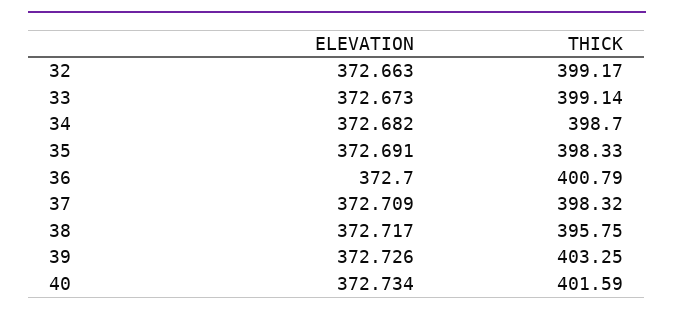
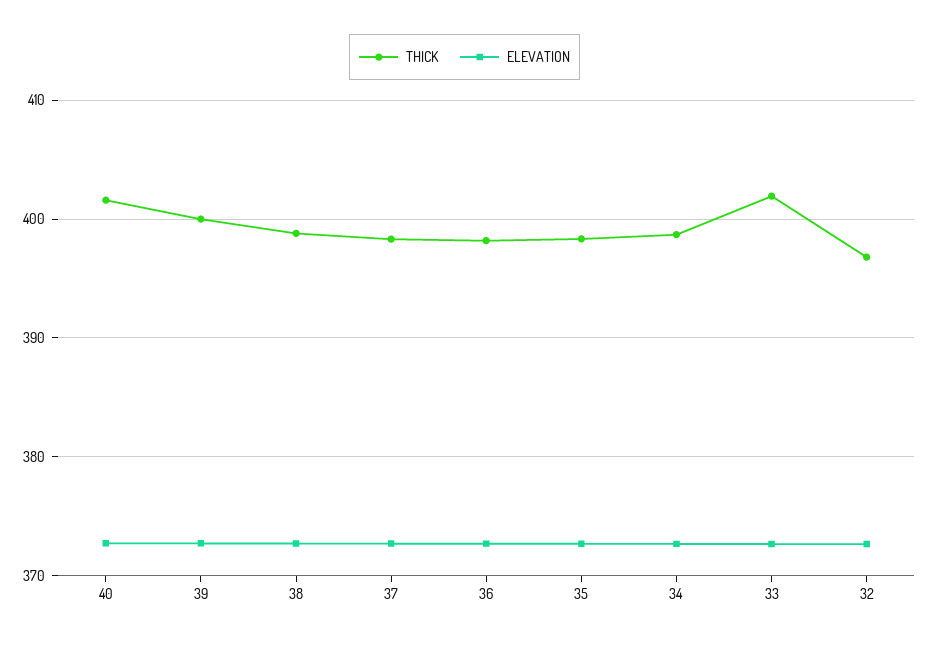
THICK, 32: 399.17 -> 397
THICK, 33: 399.14 -> 402
THICK, 36: 400.79 -> 398
THICK, 38: 395.75 -> 399
THICK, 39: 403.25 -> 400

